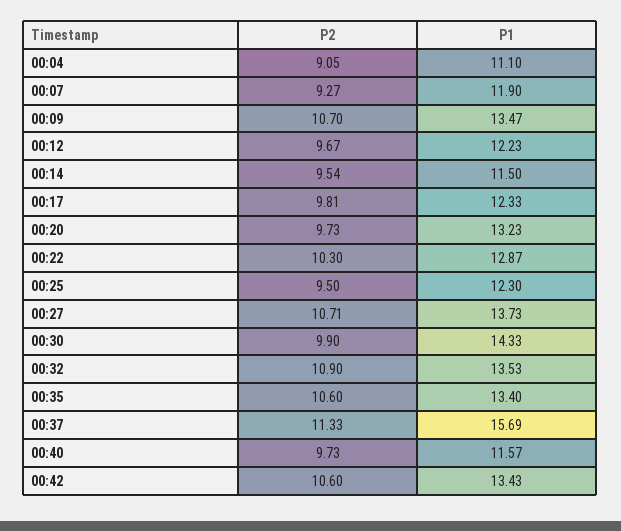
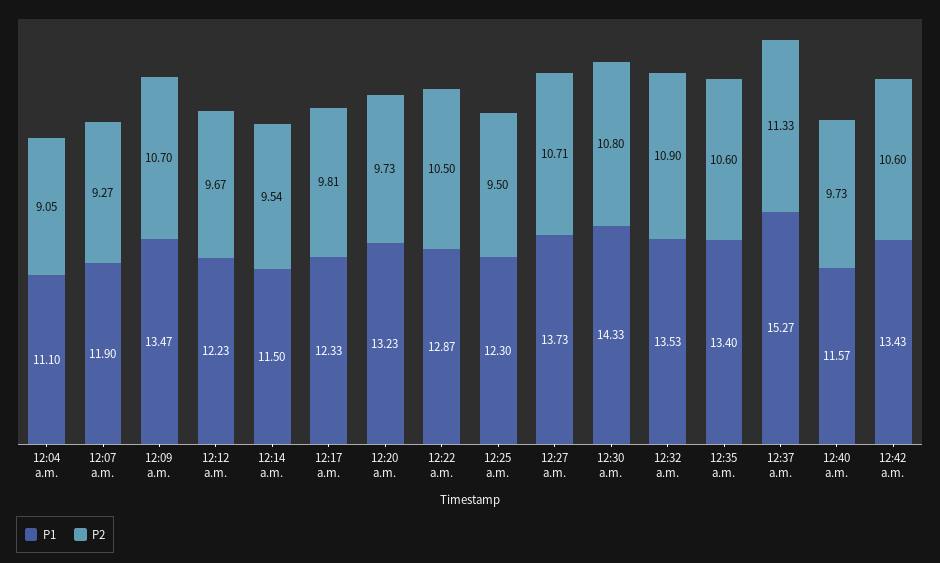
P2, 00:22: 10.3 -> 10.5
P2, 00:30: 9.9 -> 10.8
P1, 00:37: 15.69 -> 15.27

